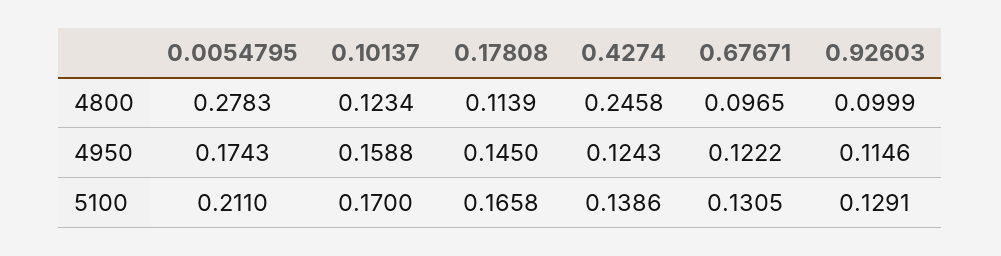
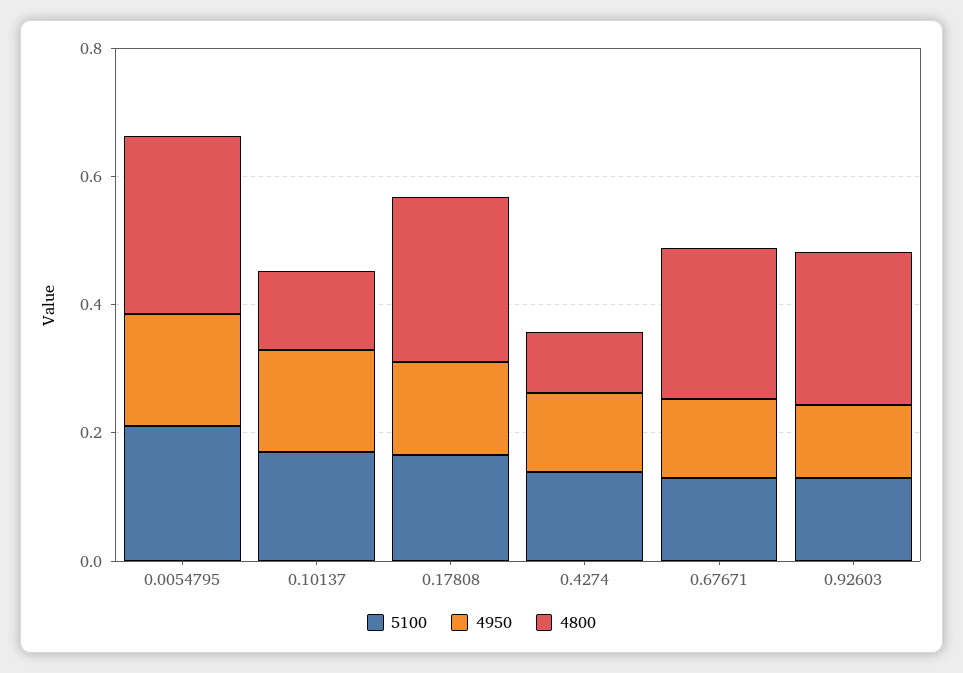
4800, 0.17808: 0.1139 -> 0.25
4800, 0.4274: 0.2458 -> 0.1
4800, 0.67671: 0.0965 -> 0.25
4800, 0.92603: 0.0999 -> 0.25

